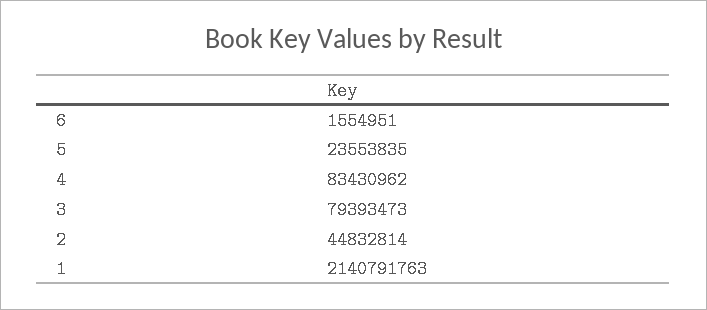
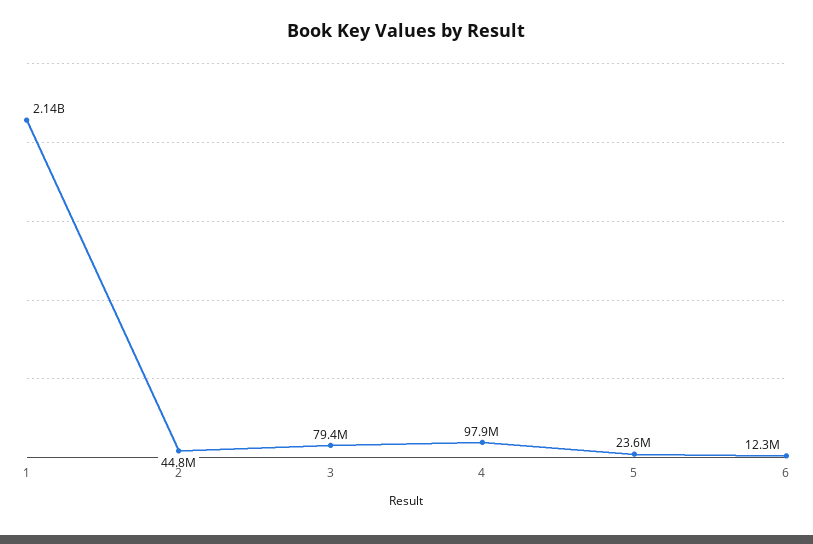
6: 1554951 -> 12300000
4: 83430962 -> 97900000

